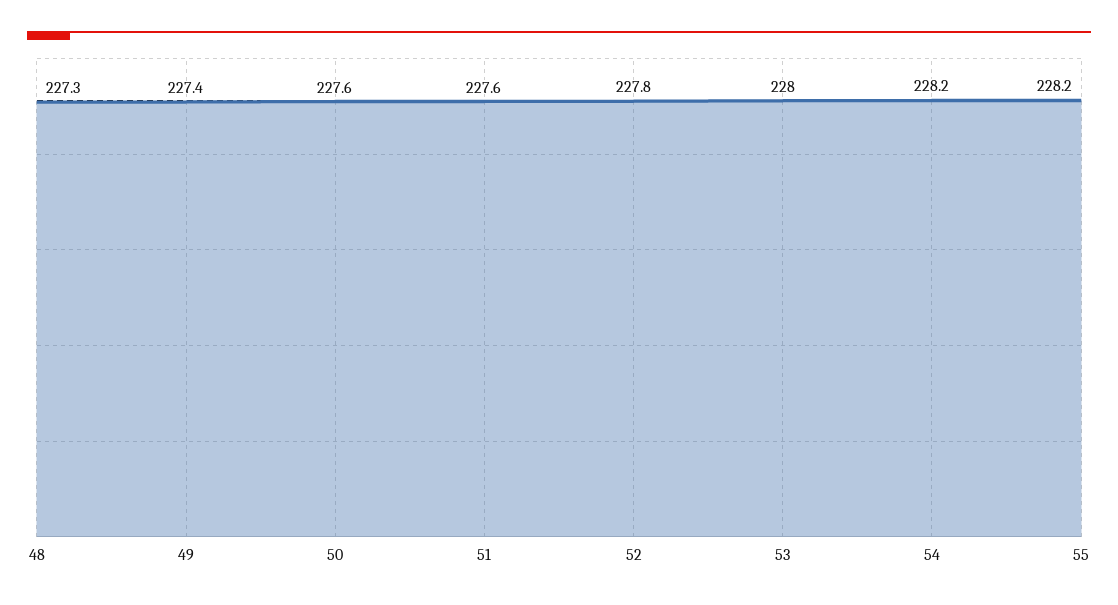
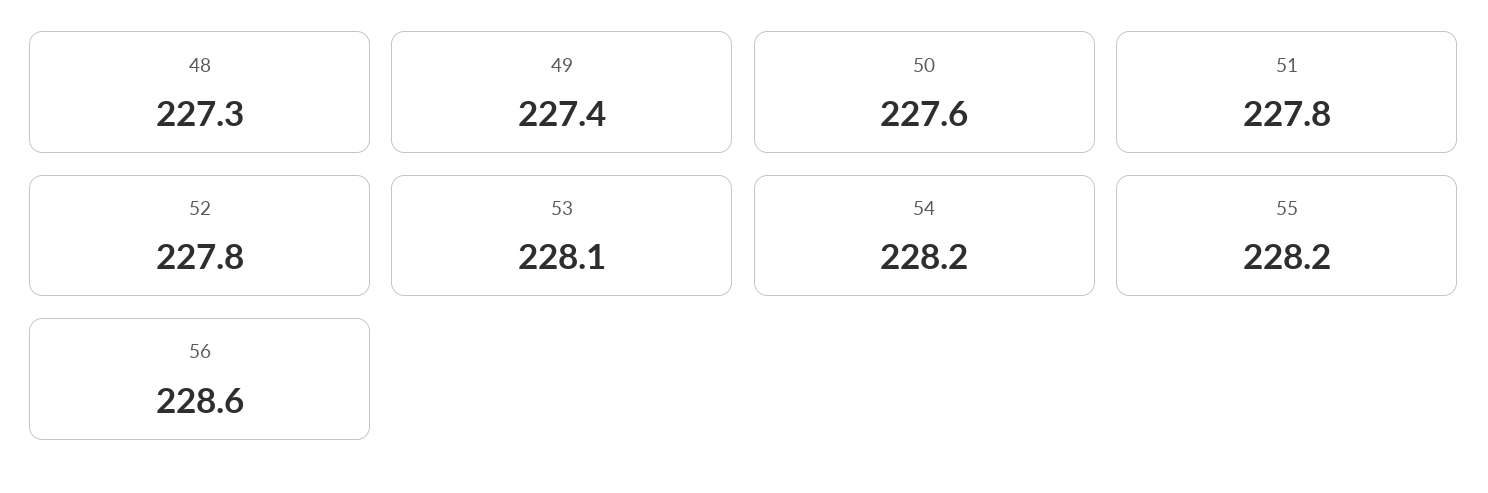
51: 227.6 -> 227.8
53: 228 -> 228.1
56: none -> 228.6

